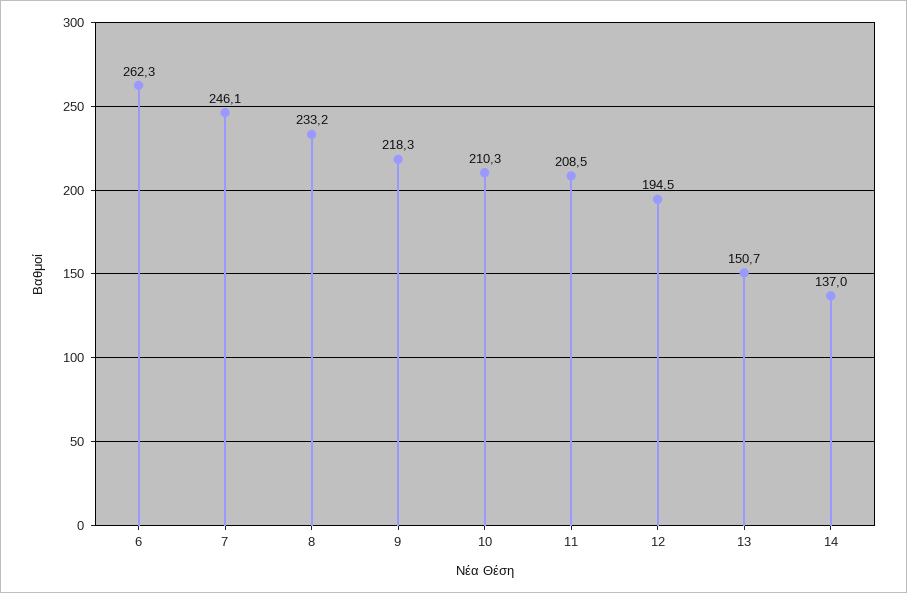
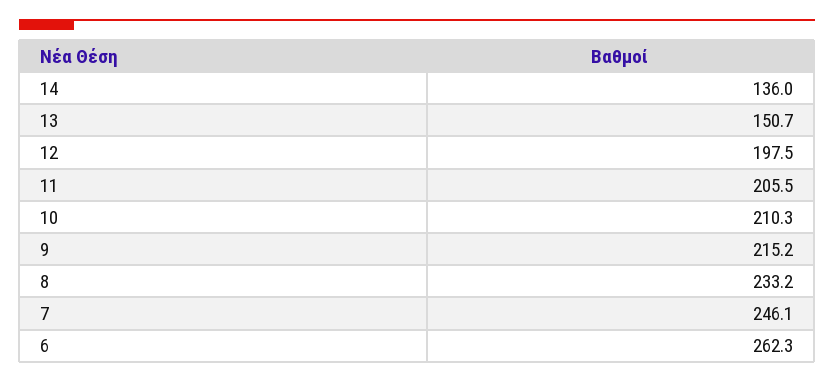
9: 218.3 -> 215.2
11: 208.5 -> 205.5
12: 194.5 -> 197.5
14: 137 -> 136

